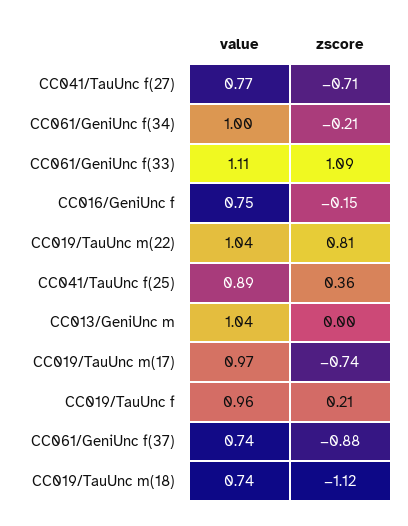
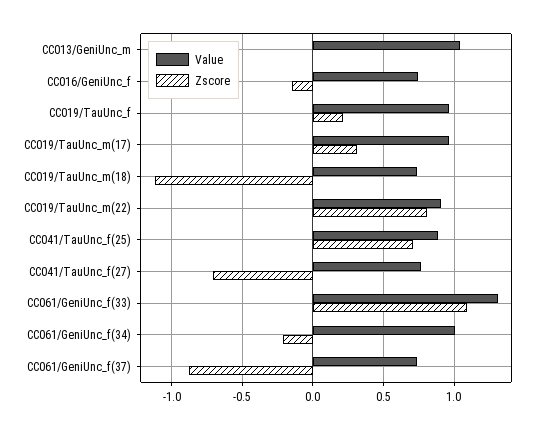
value, CC061/GeniUnc f(33): 1.11 -> 1.3
value, CC019/TauUnc m(22): 1.04 -> 0.9
zscore, CC041/TauUnc f(25): 0.36 -> 0.7
zscore, CC019/TauUnc m(17): -0.74 -> 0.3

